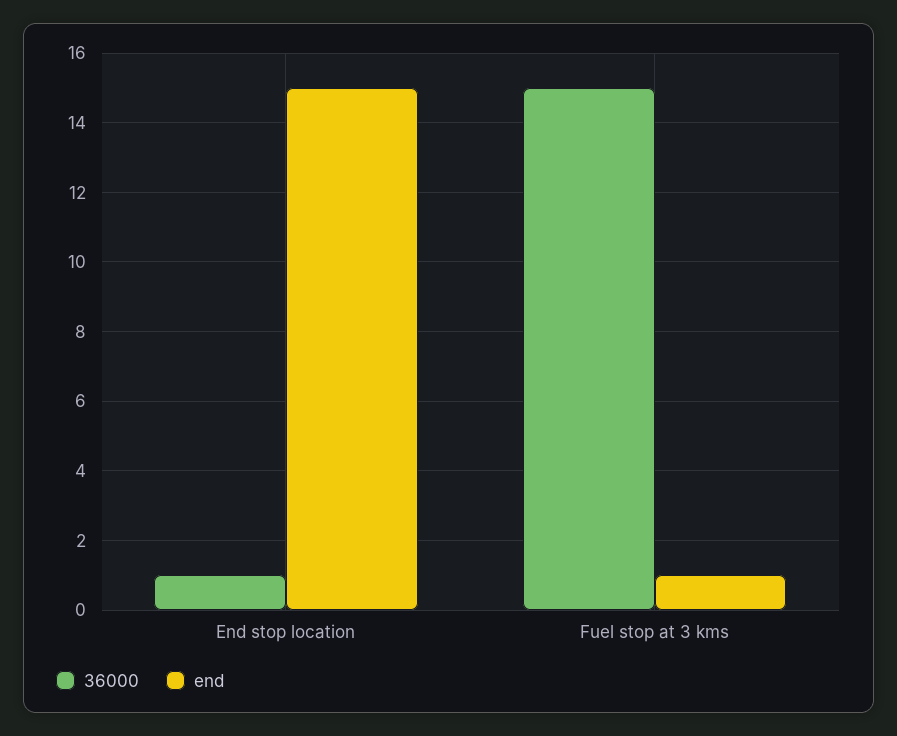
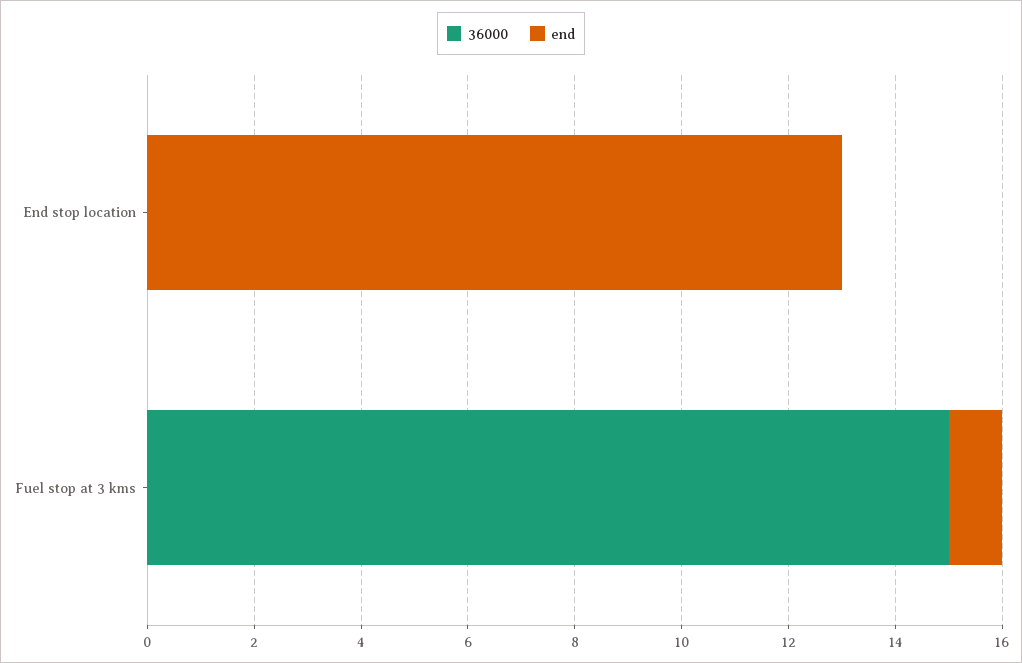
36000, End stop location: 1 -> 0
end, End stop location: 15 -> 13

